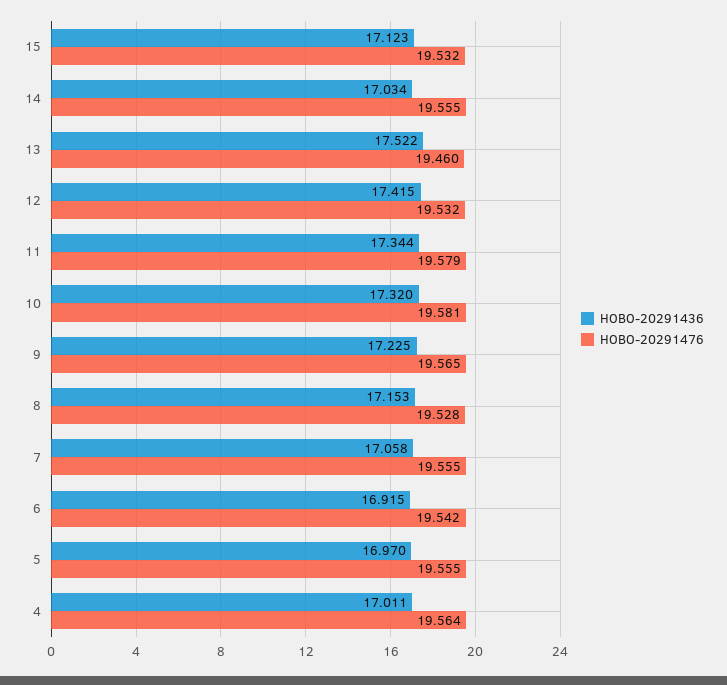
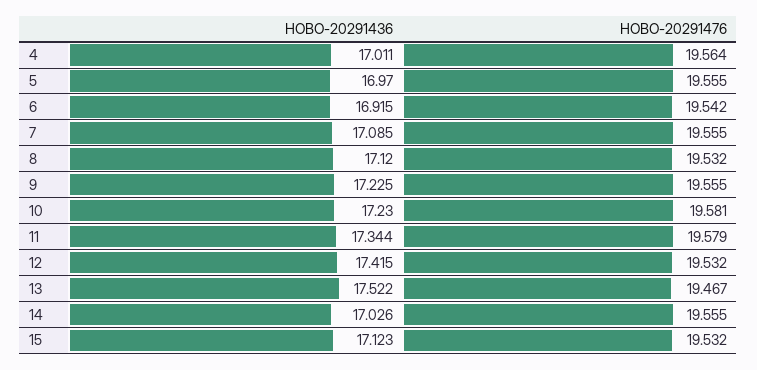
HOBO-20291436, 14: 17.034 -> 17.026
HOBO-20291476, 13: 19.46 -> 19.467
HOBO-20291436, 10: 17.32 -> 17.23
HOBO-20291476, 9: 19.565 -> 19.555
HOBO-20291436, 8: 17.153 -> 17.12
HOBO-20291476, 8: 19.528 -> 19.532
HOBO-20291436, 7: 17.058 -> 17.085

